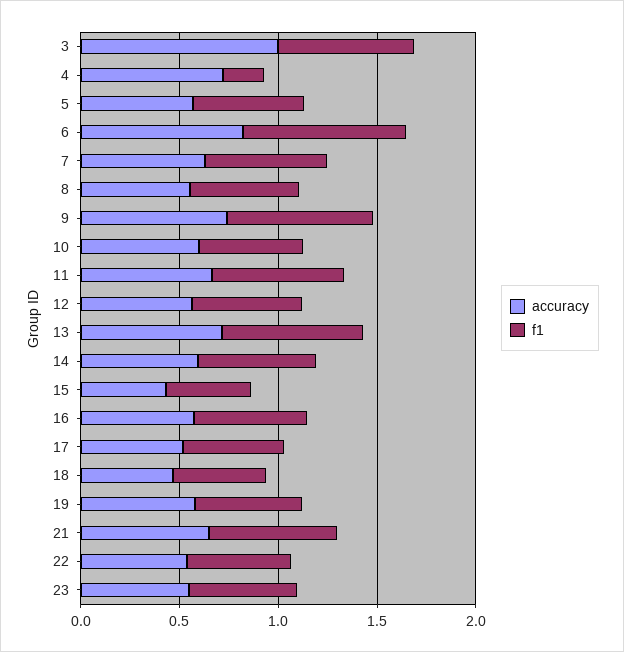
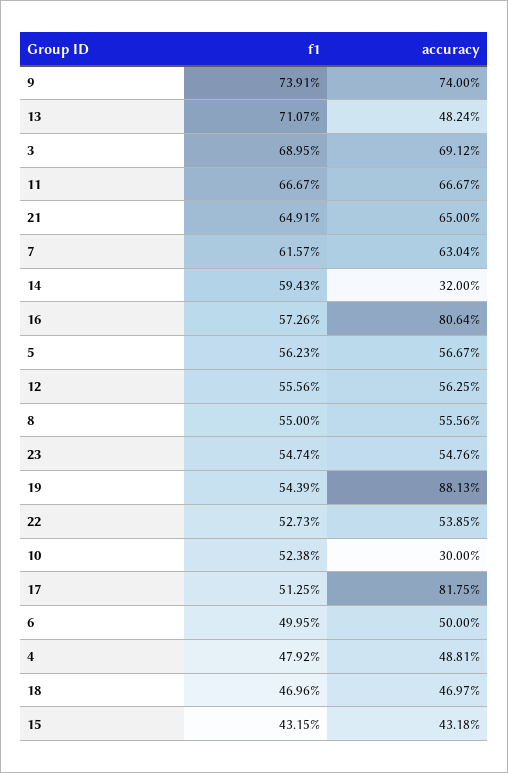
accuracy, 3: 1 -> 0.6912
accuracy, 4: 0.7 -> 0.4881
f1, 4: 0.2 -> 0.4792
accuracy, 6: 0.8 -> 0.5
f1, 6: 0.8 -> 0.4995
accuracy, 10: 0.6 -> 0.3
accuracy, 13: 0.7 -> 0.4824
accuracy, 14: 0.6 -> 0.32
accuracy, 16: 0.6 -> 0.8064
accuracy, 17: 0.5 -> 0.8175
accuracy, 19: 0.6 -> 0.8813

